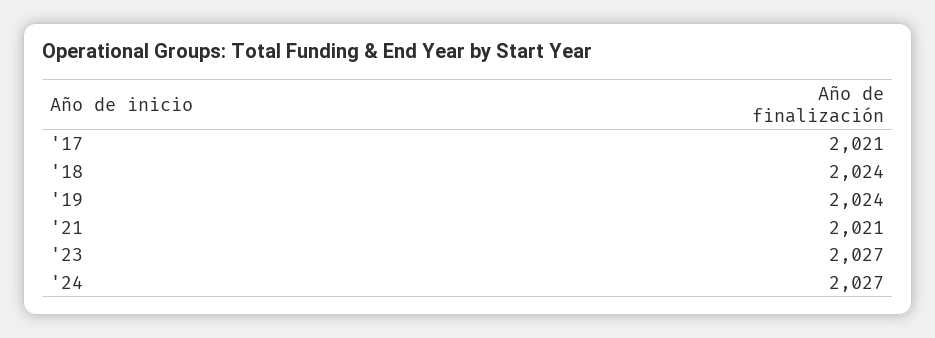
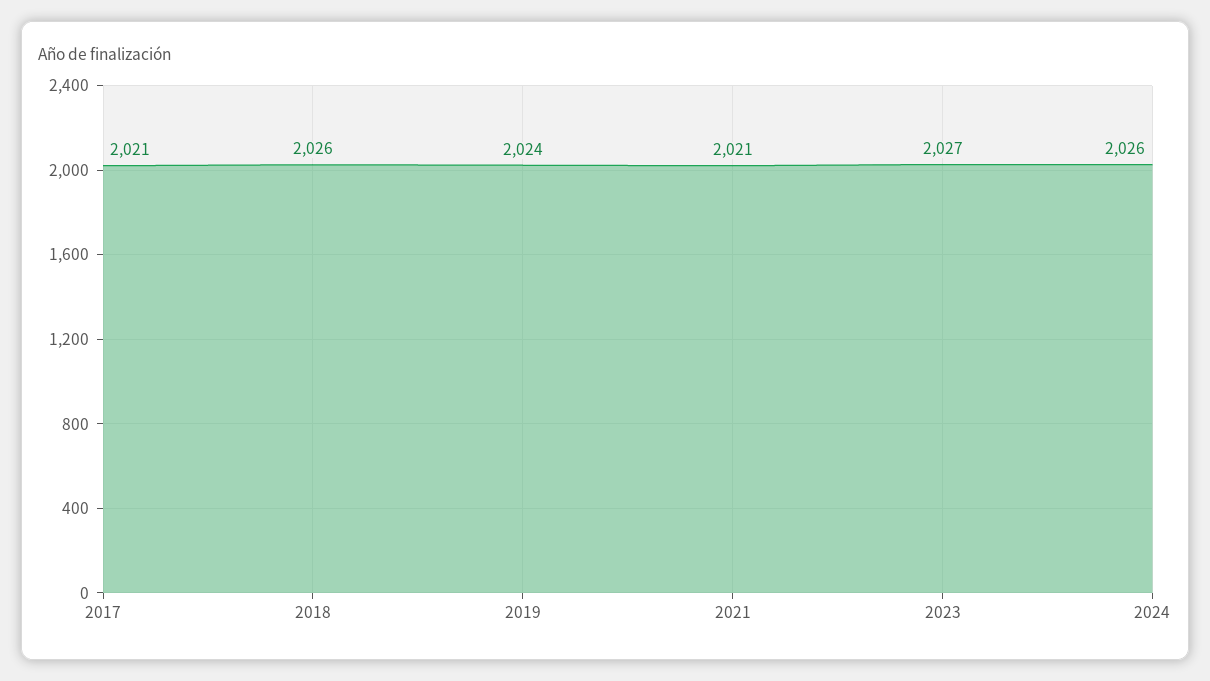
'18: 2024 -> 2026
'24: 2027 -> 2026

